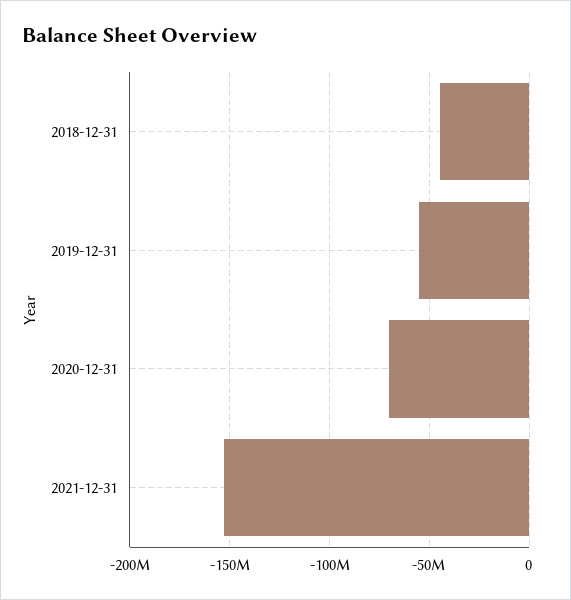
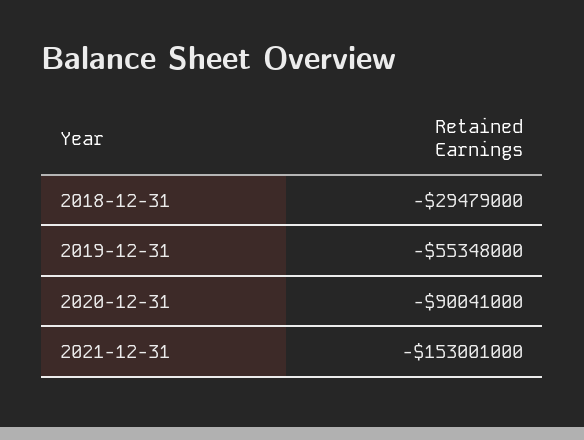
2018-12-31: -45000000 -> -29479000
2020-12-31: -70000000 -> -90041000

